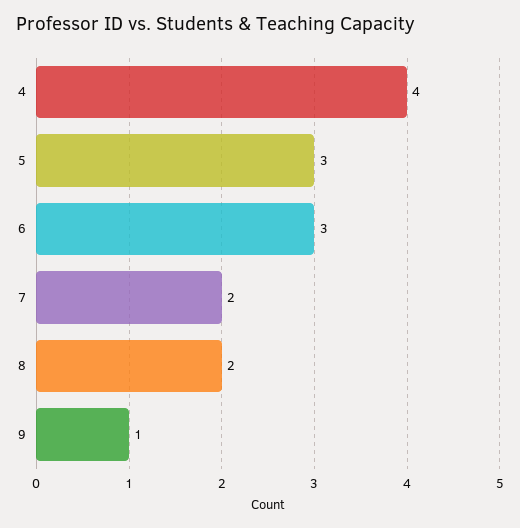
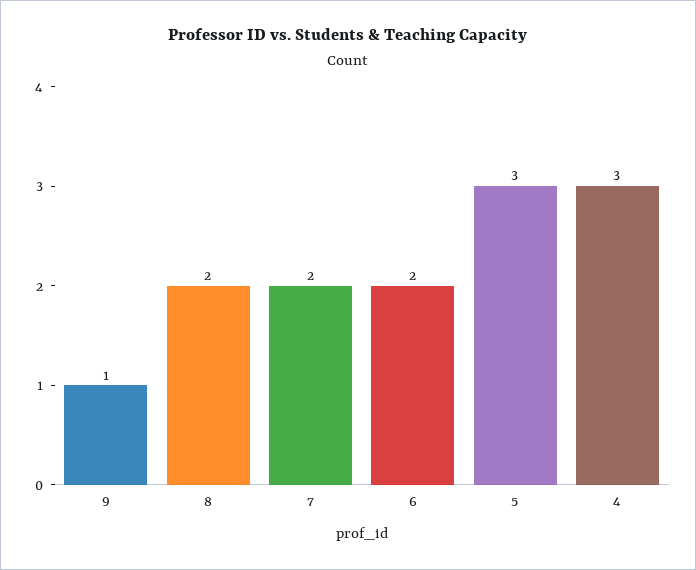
4: 4 -> 3
6: 3 -> 2

